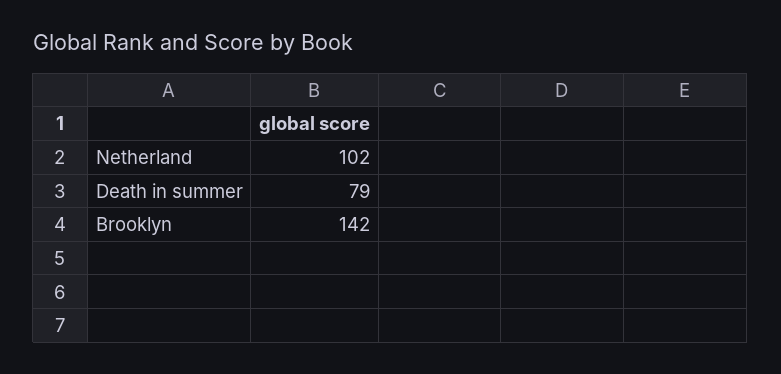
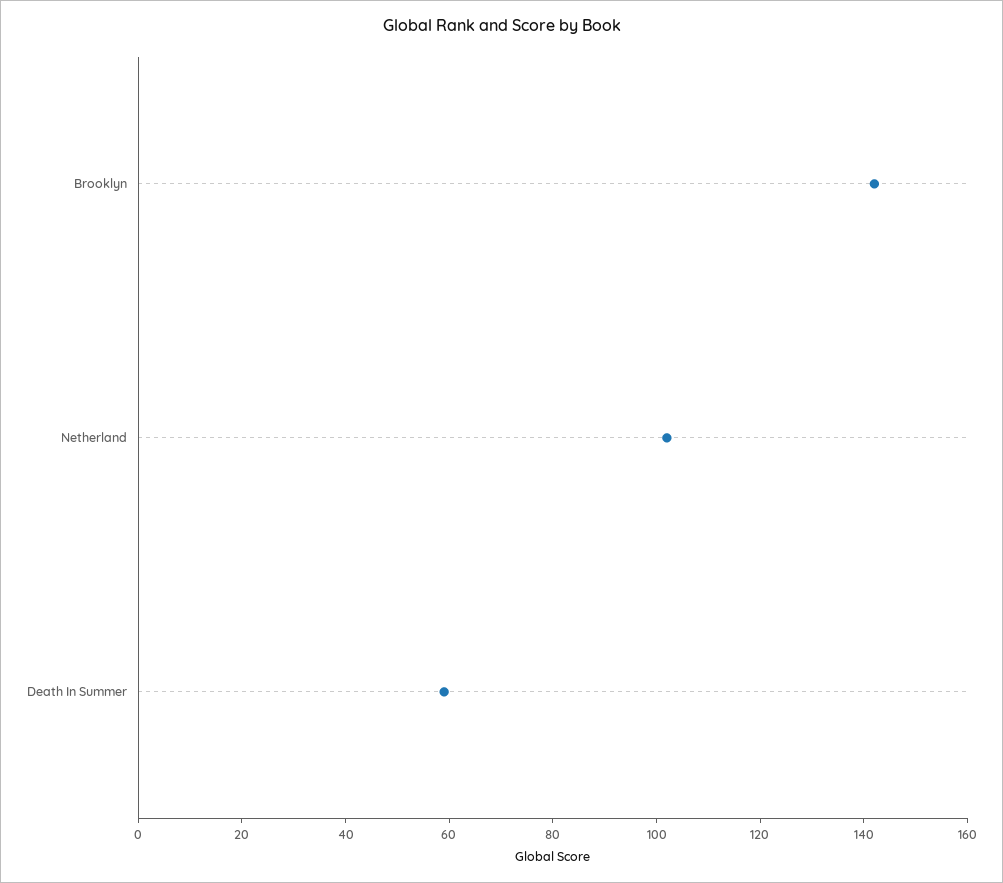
Death in summer: 79 -> 60

